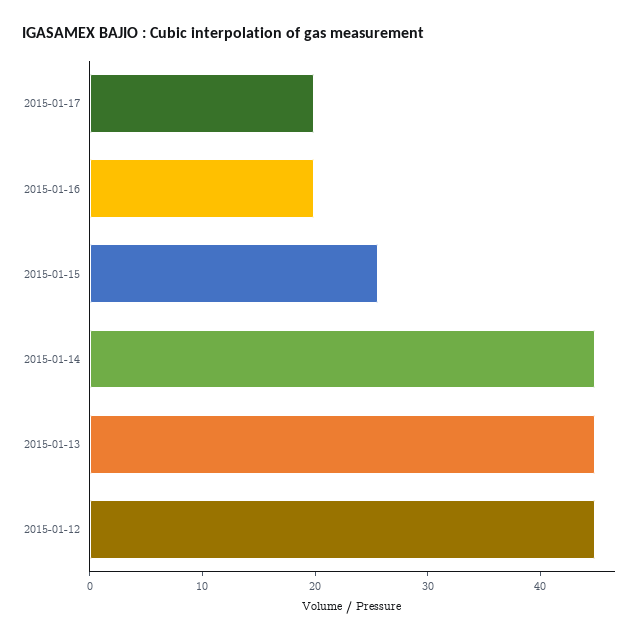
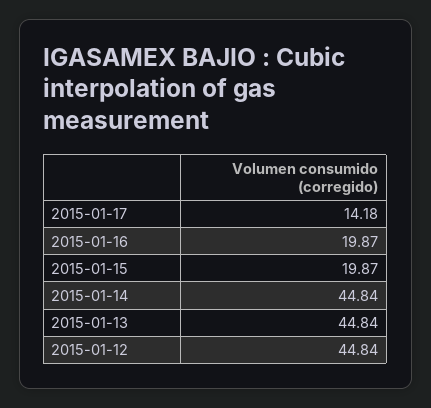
2015-01-17: 20 -> 14.18
2015-01-15: 26 -> 19.87

